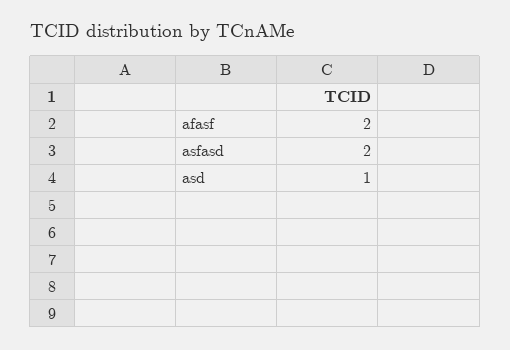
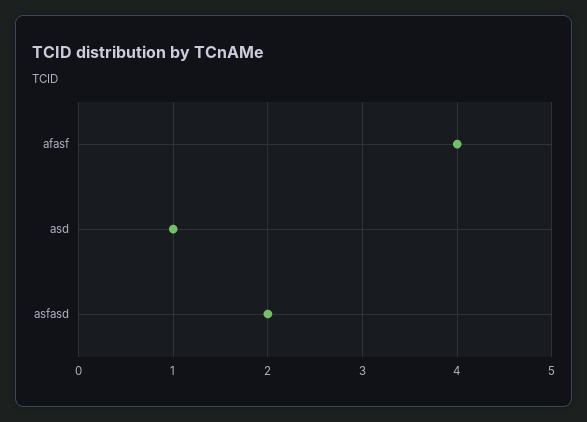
afasf: 2 -> 4

